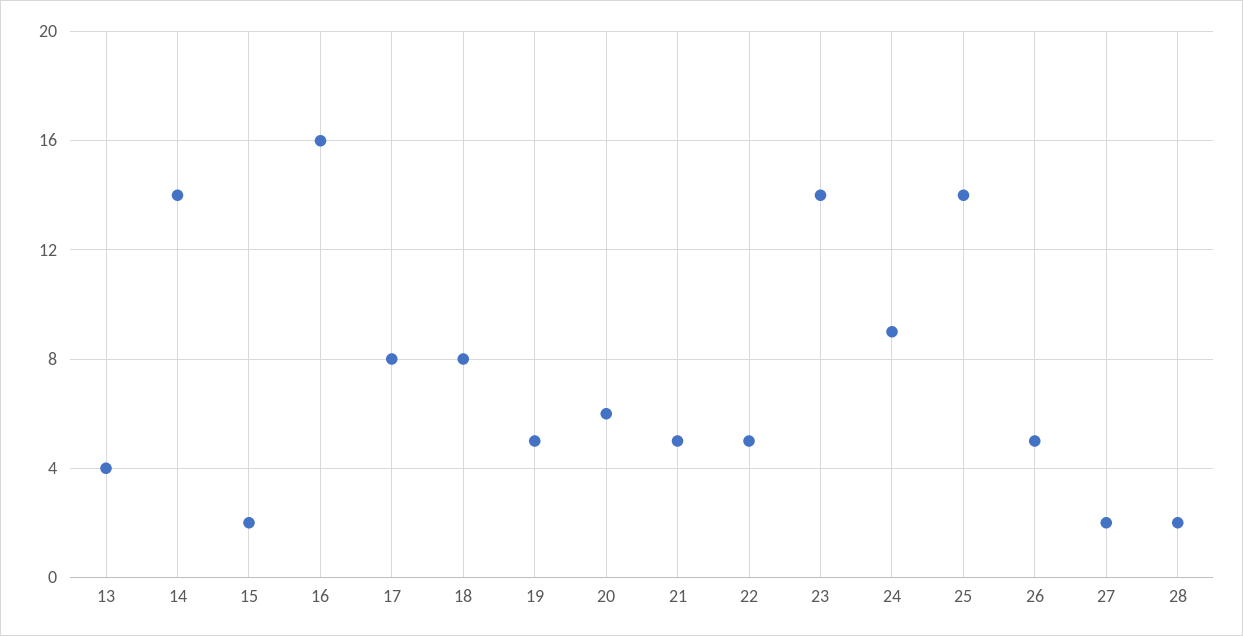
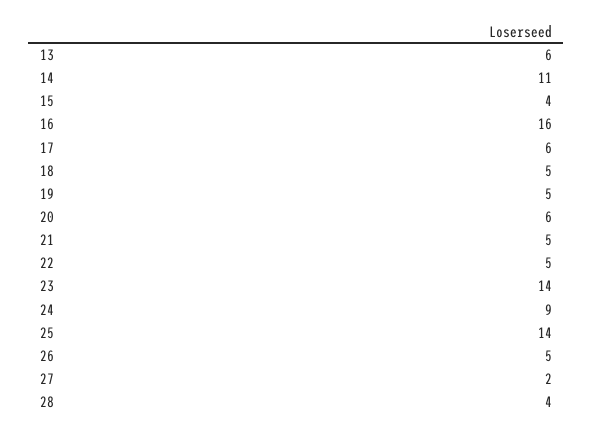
13: 4 -> 6
14: 14 -> 11
15: 2 -> 4
17: 8 -> 6
18: 8 -> 5
28: 2 -> 4

